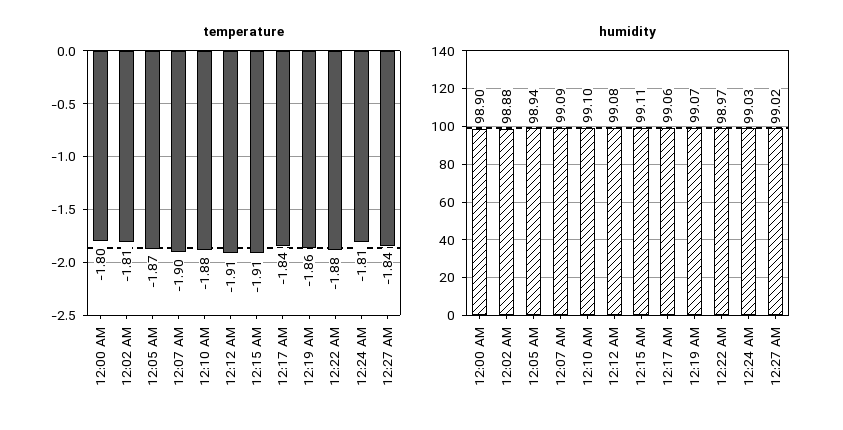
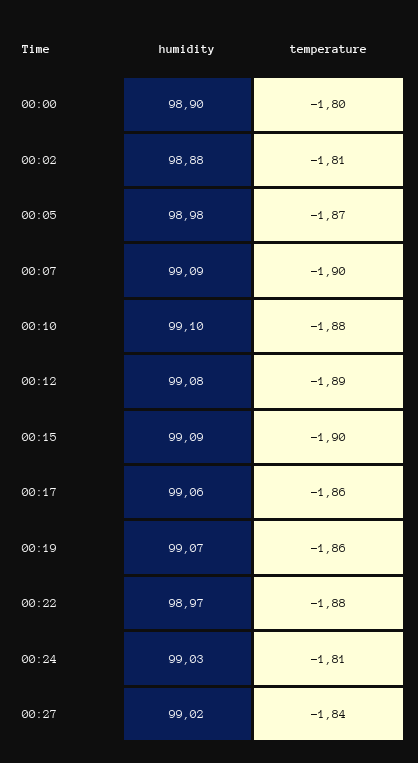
temperature, 12:12 AM: -1.91 -> -1.89
temperature, 12:15 AM: -1.91 -> -1.9
temperature, 12:17 AM: -1.84 -> -1.86
humidity, 12:05 AM: 98.94 -> 98.98
humidity, 12:15 AM: 99.11 -> 99.09

